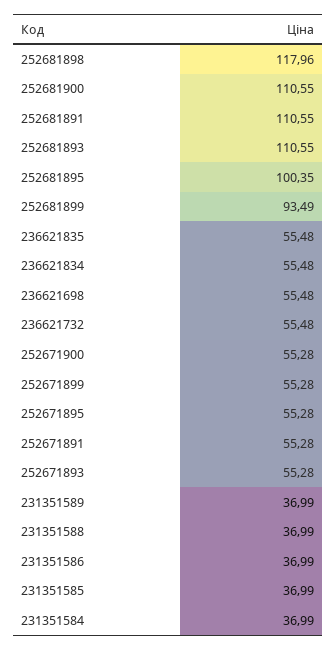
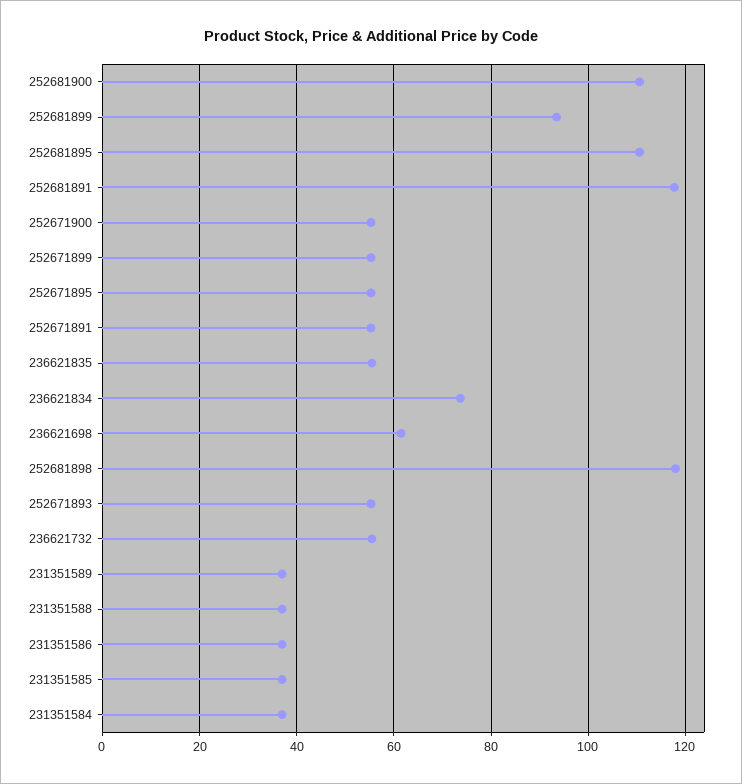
252681891: 110.55 -> 118
252681893: 110.55 -> none
252681895: 100.35 -> 110
236621834: 55.48 -> 74
236621698: 55.48 -> 62

